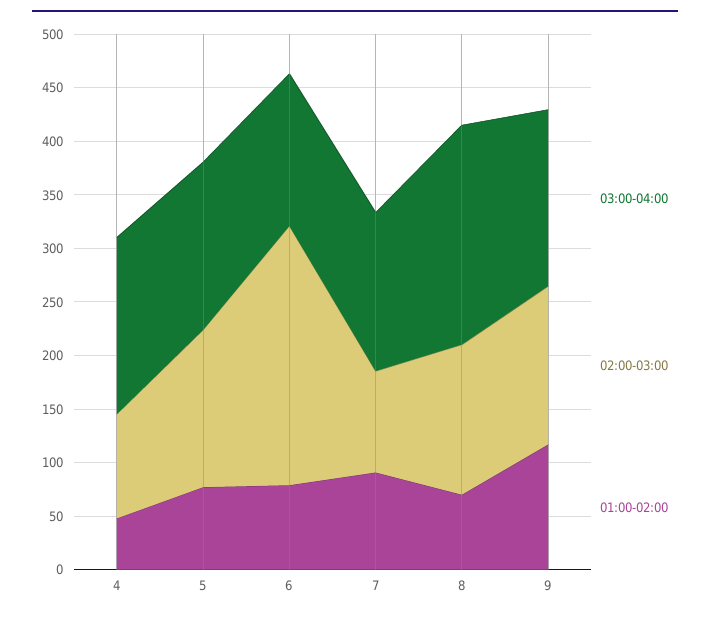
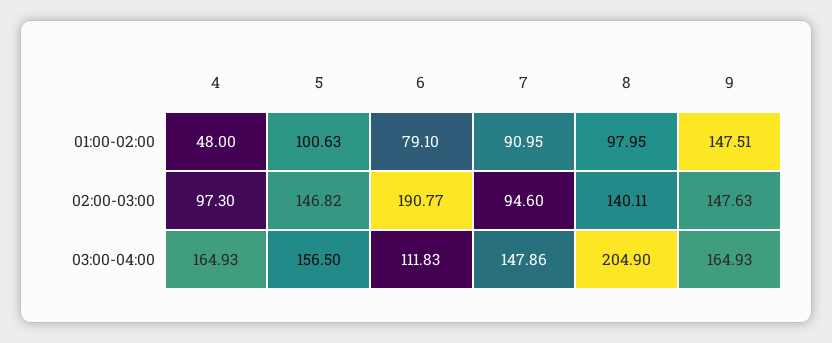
01:00-02:00, 5: 80 -> 100.63
03:00-04:00, 6: 140 -> 111.83
02:00-03:00, 6: 240 -> 190.77
01:00-02:00, 8: 70 -> 97.95
01:00-02:00, 9: 120 -> 147.51

